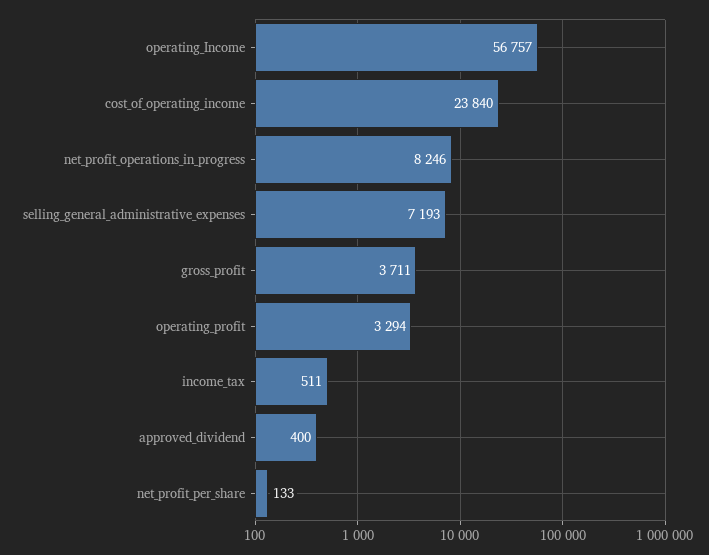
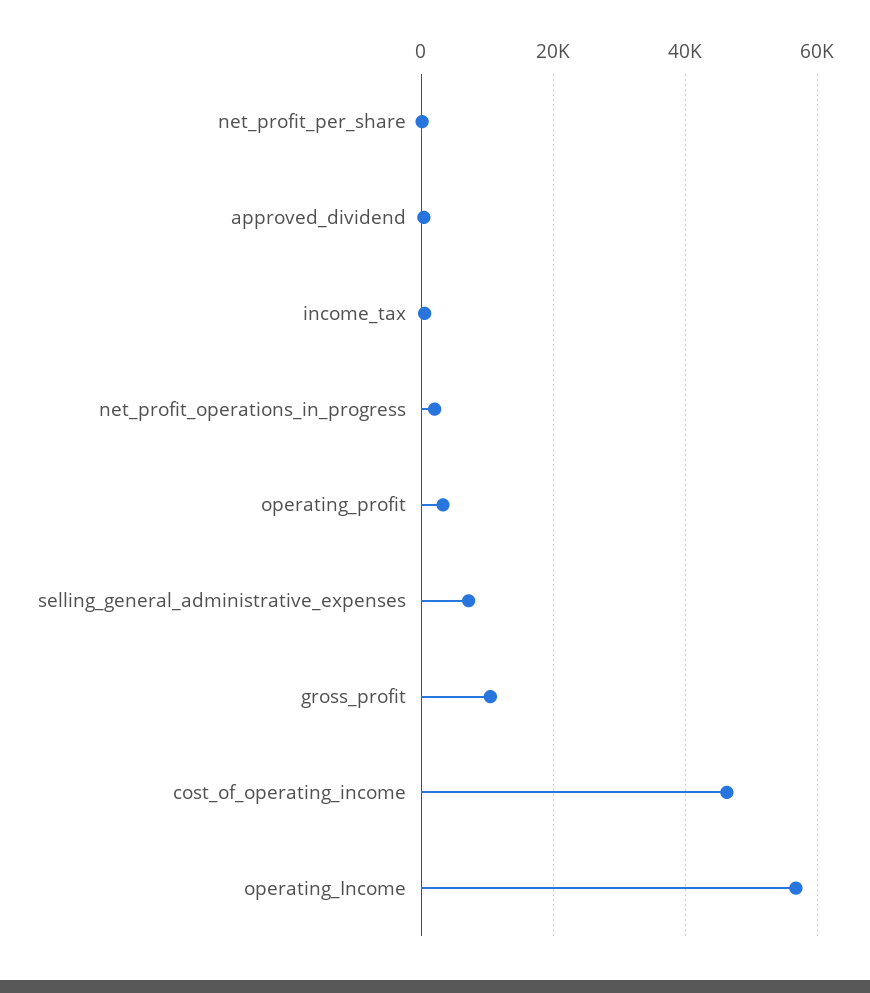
cost_of_operating_income: 23840 -> 46000
net_profit_operations_in_progress: 8246 -> 2000
gross_profit: 3711 -> 10000

